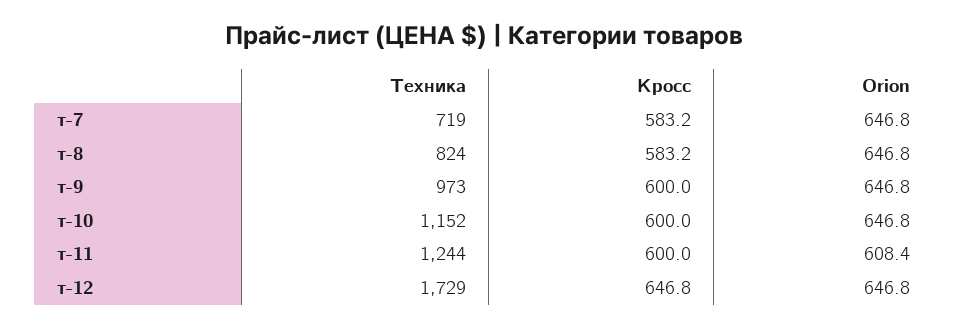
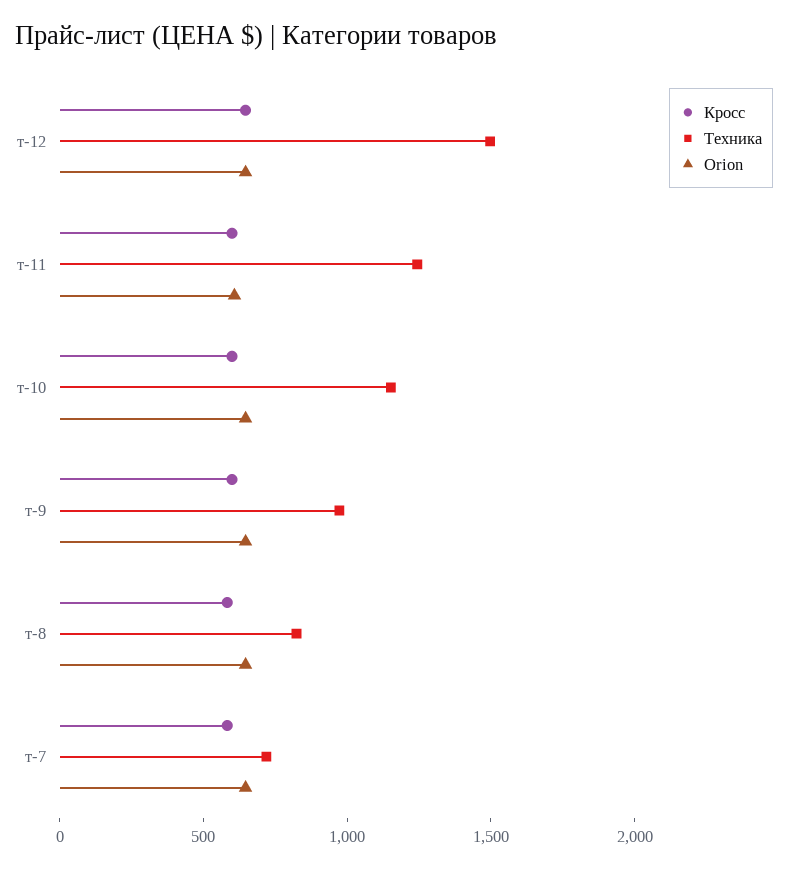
Техника, т-12: 1729 -> 1500

